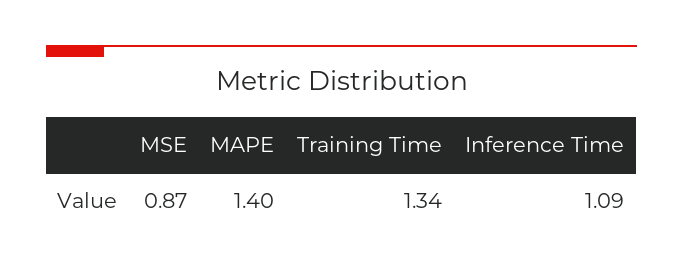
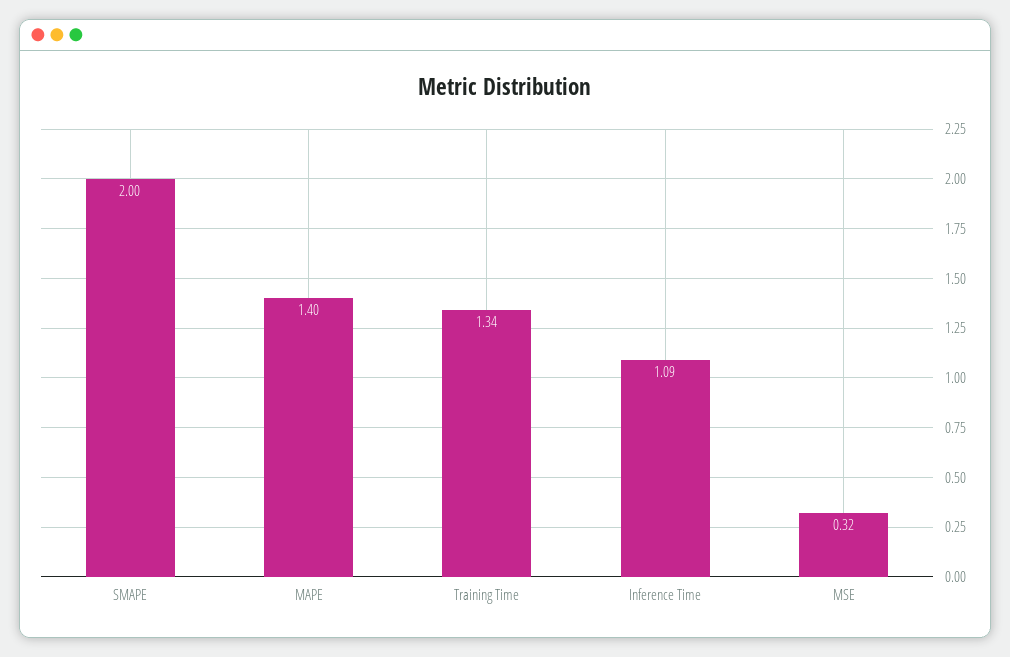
MSE: 0.87 -> 0.32
SMAPE: none -> 2

